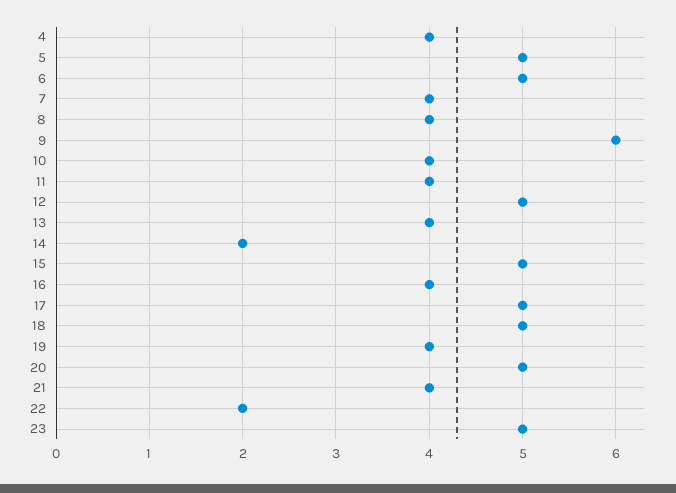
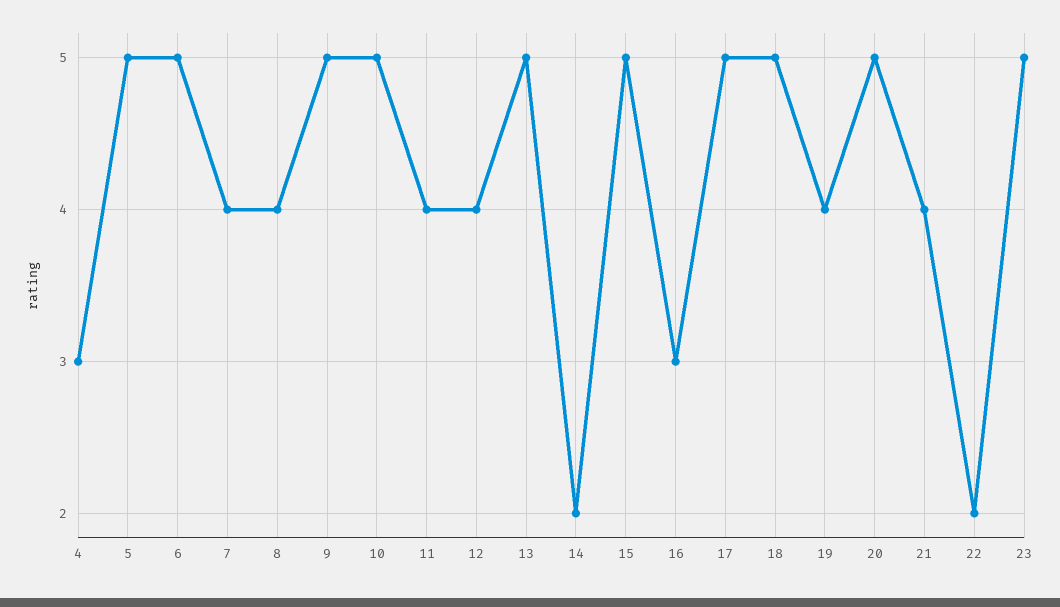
4: 4 -> 3
9: 6 -> 5
10: 4 -> 5
12: 5 -> 4
13: 4 -> 5
16: 4 -> 3

